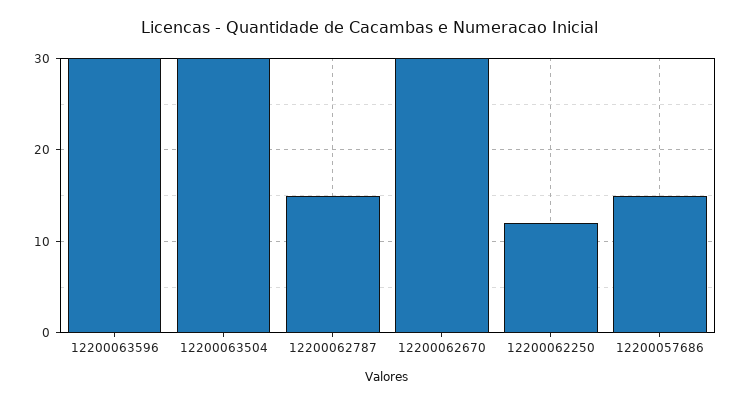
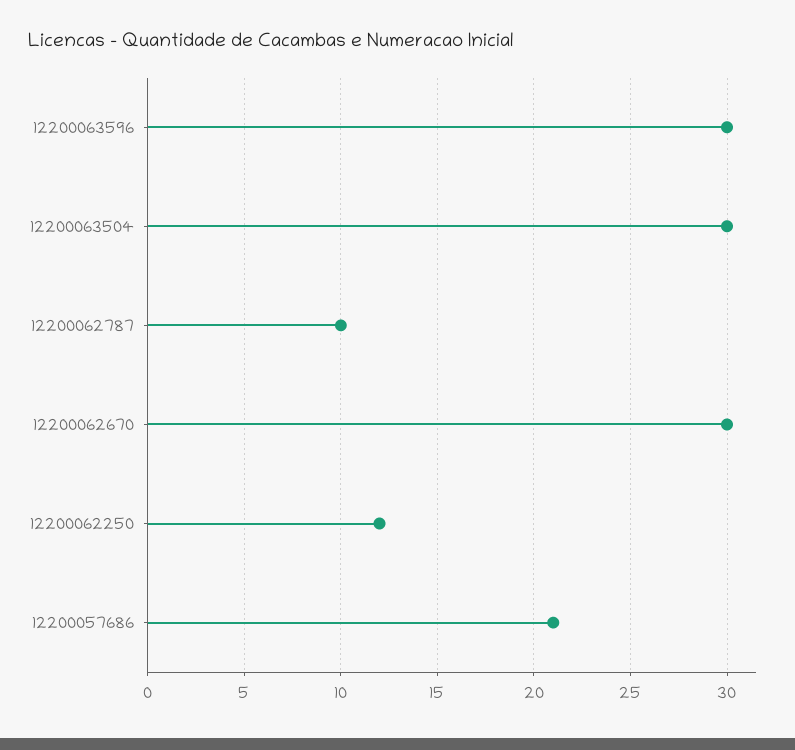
12200062787: 15 -> 10
12200057686: 15 -> 21

